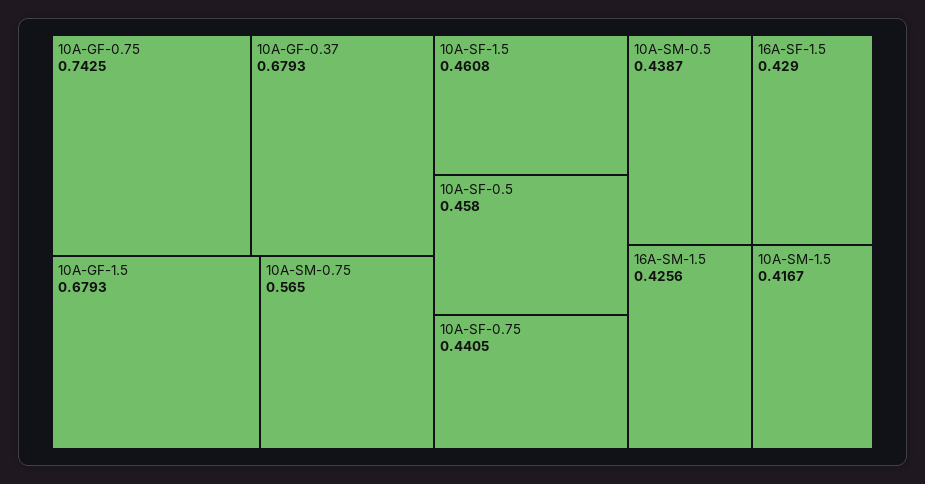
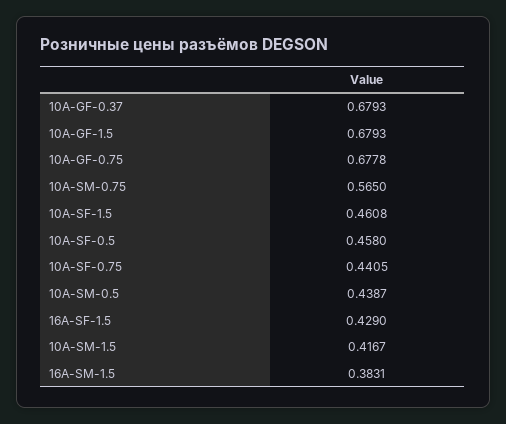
10A-GF-0.75: 0.7425 -> 0.6778
16A-SM-1.5: 0.4256 -> 0.3831

